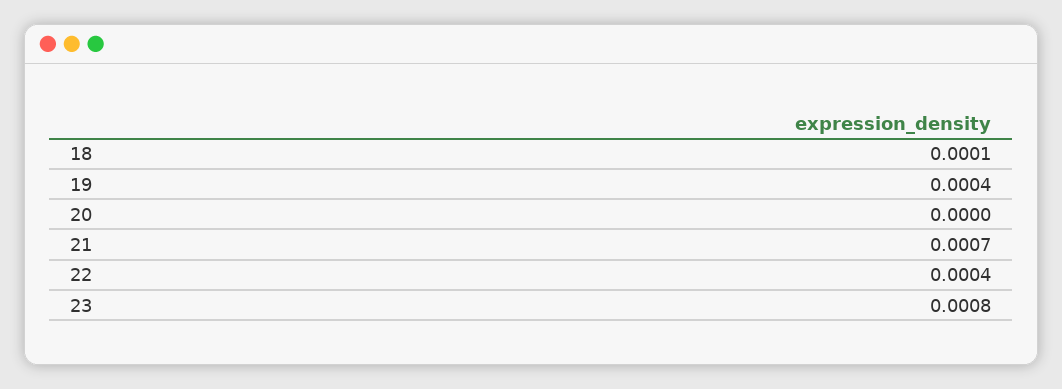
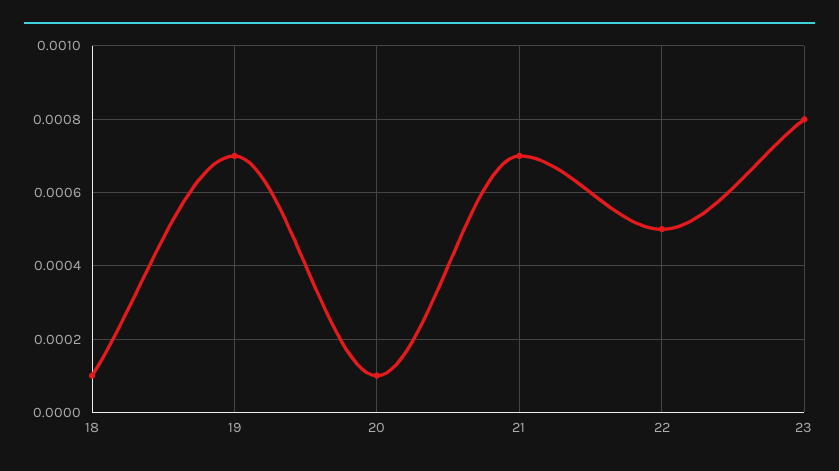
19: 0.0004 -> 0.0007
20: 0 -> 0.0001
22: 0.0004 -> 0.0005

